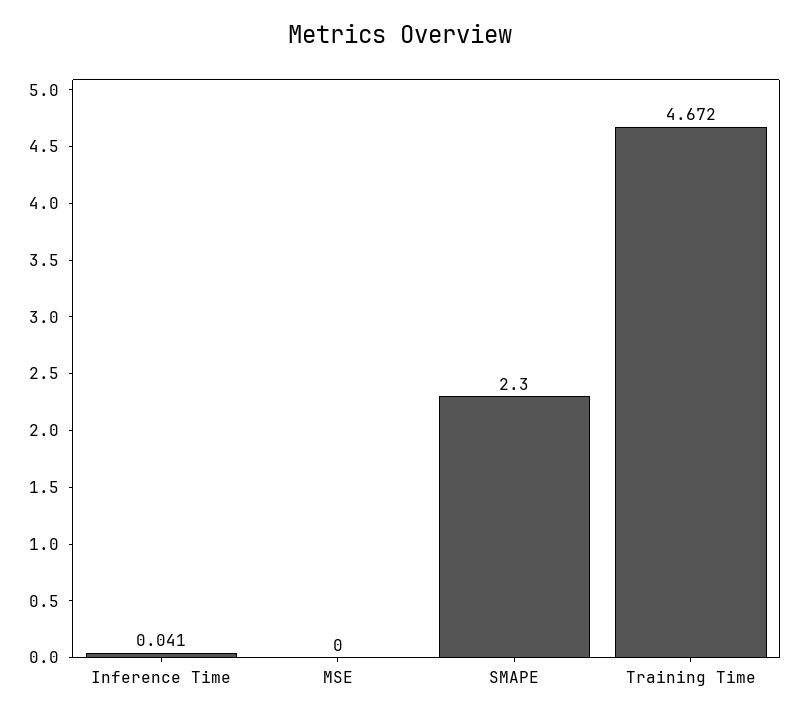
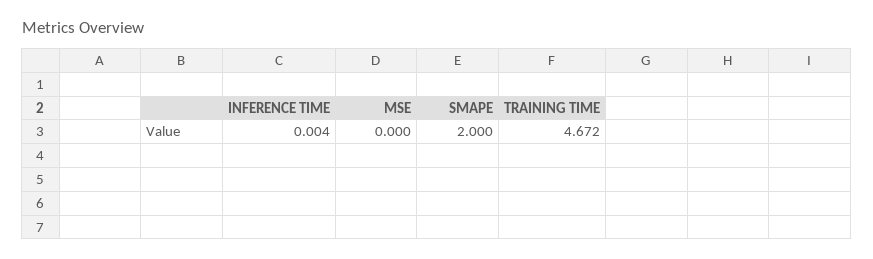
Inference Time: 0.041 -> 0.004
SMAPE: 2.3 -> 2

